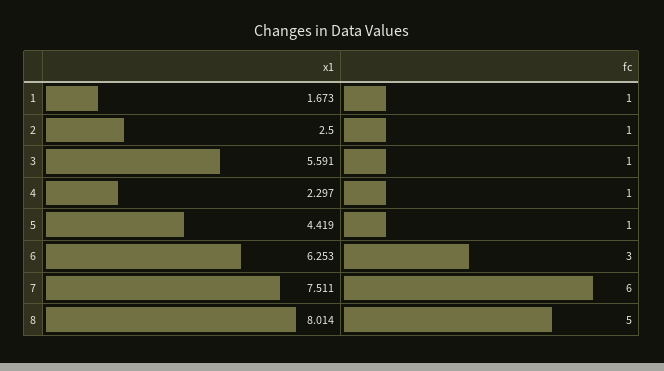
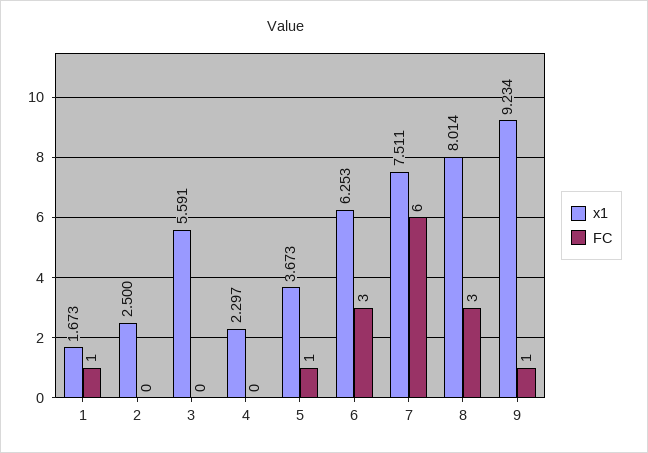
fc, 2: 1 -> 0
fc, 3: 1 -> 0
fc, 4: 1 -> 0
x1, 5: 4.419 -> 3.673
fc, 8: 5 -> 3
x1, 9: none -> 9.234
fc, 9: none -> 1

